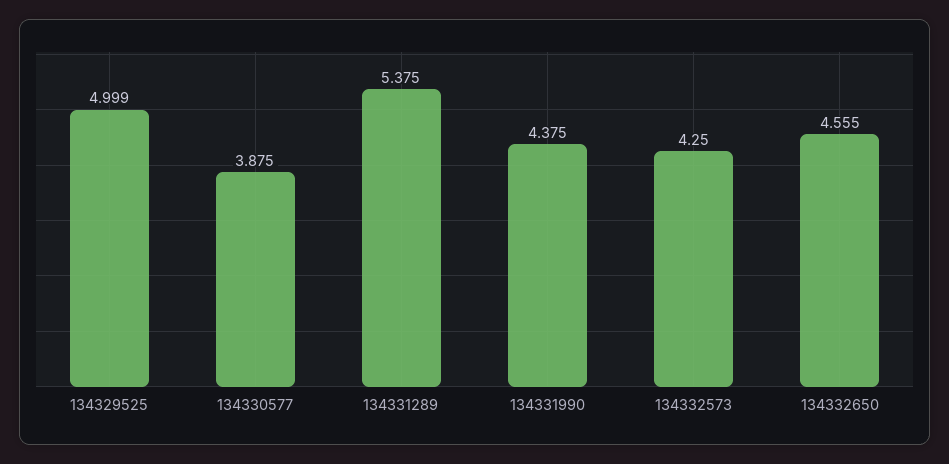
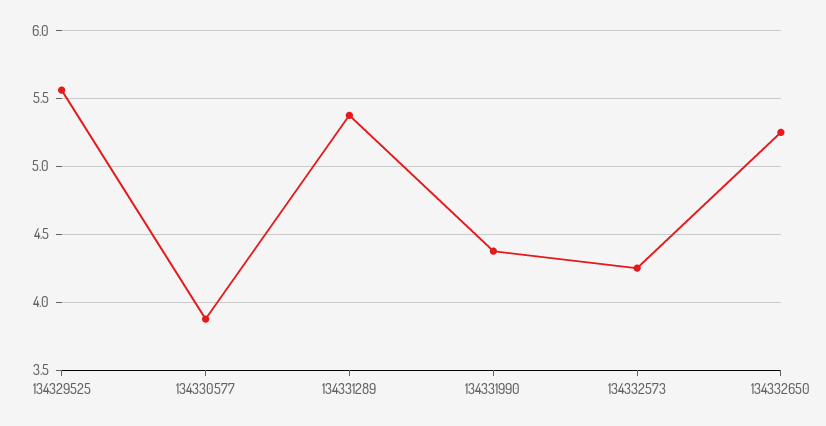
134329525: 4.999 -> 5.55
134332650: 4.555 -> 5.25

